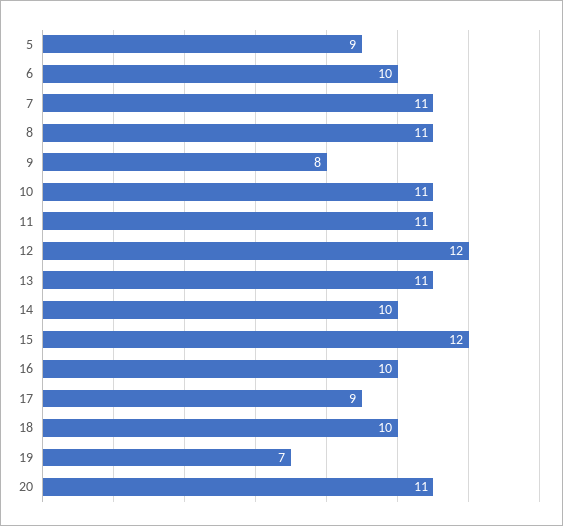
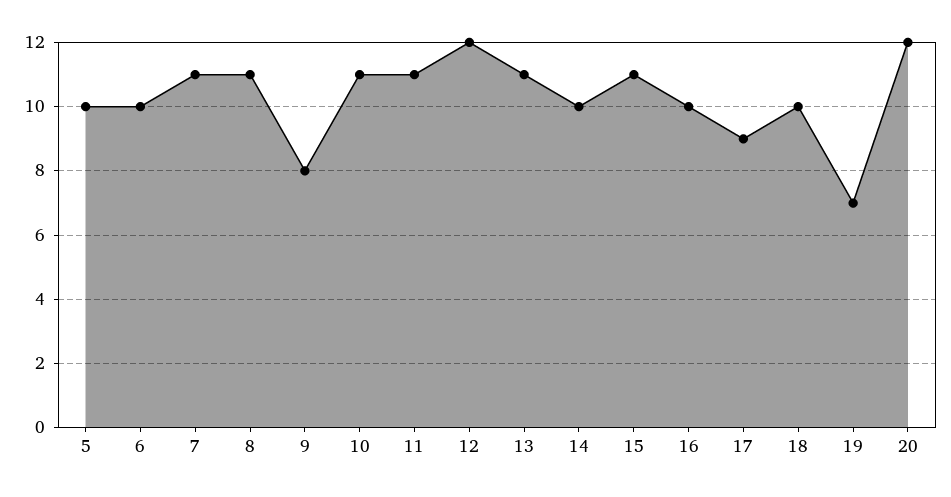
5: 9 -> 10
15: 12 -> 11
20: 11 -> 12

